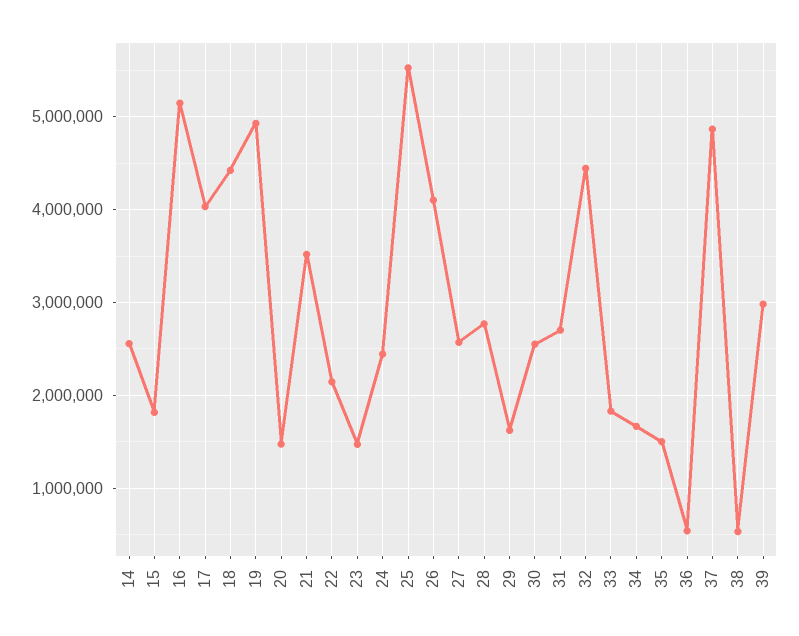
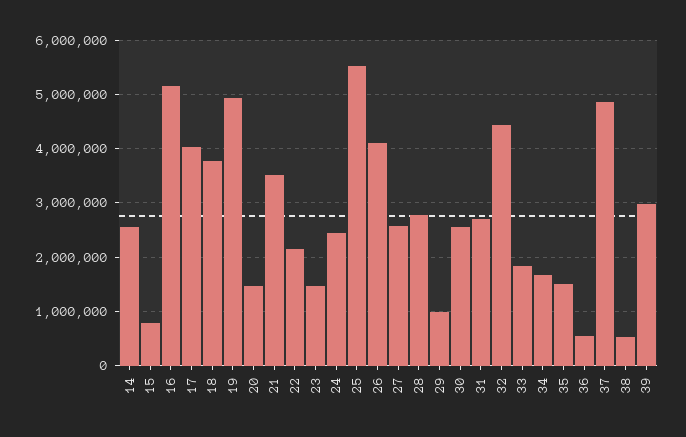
15: 1800000 -> 800000
18: 4400000 -> 3800000
29: 1600000 -> 1000000

